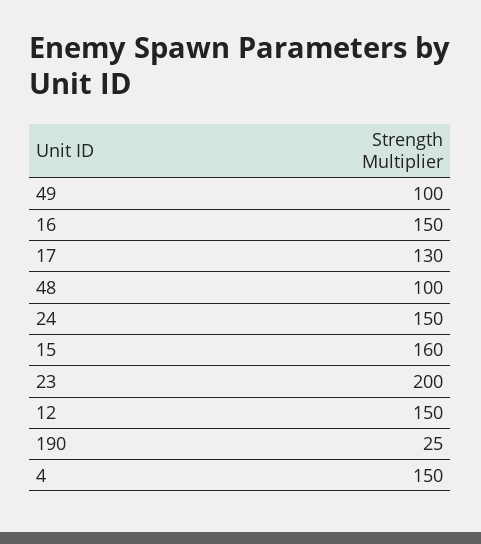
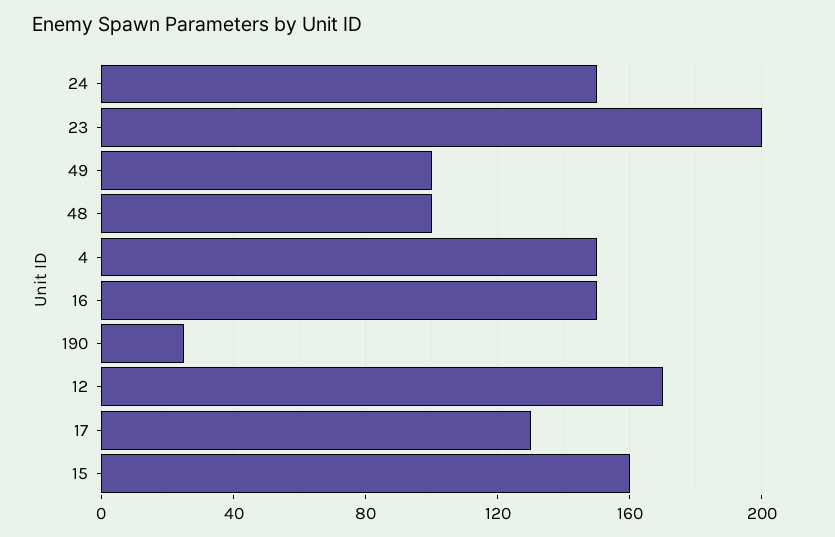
12: 150 -> 170

